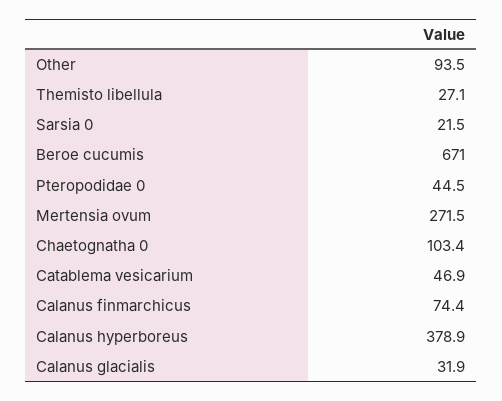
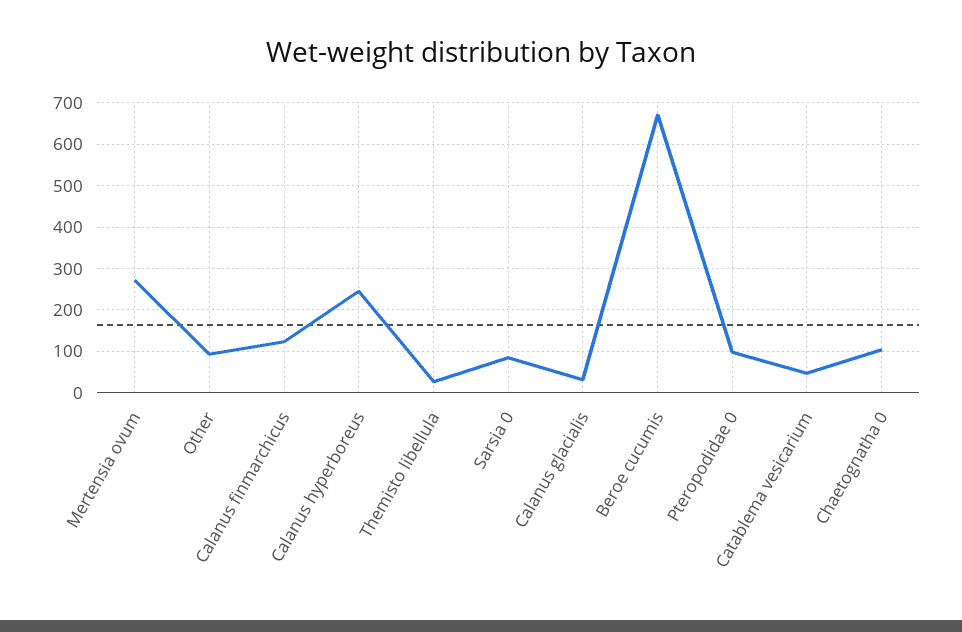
Sarsia 0: 21.5 -> 80
Pteropodidae 0: 44.5 -> 100
Calanus finmarchicus: 74.4 -> 120
Calanus hyperboreus: 378.9 -> 240

